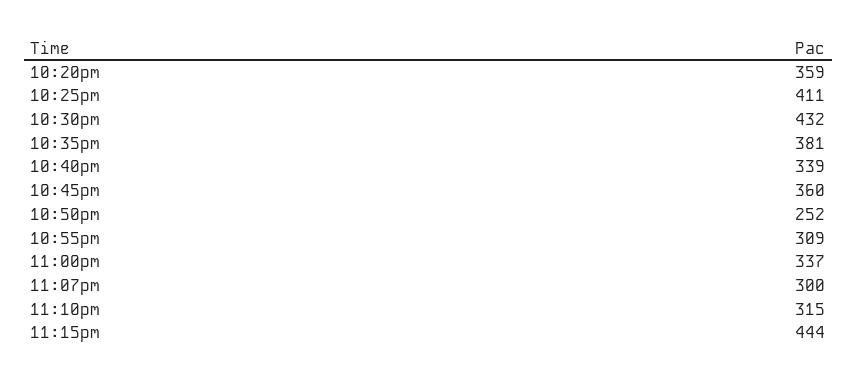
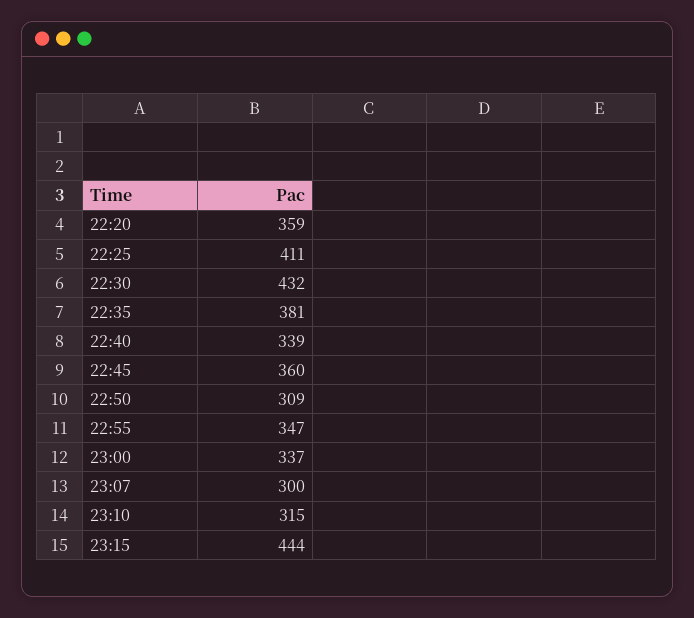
10:50pm: 252 -> 309
10:55pm: 309 -> 347

